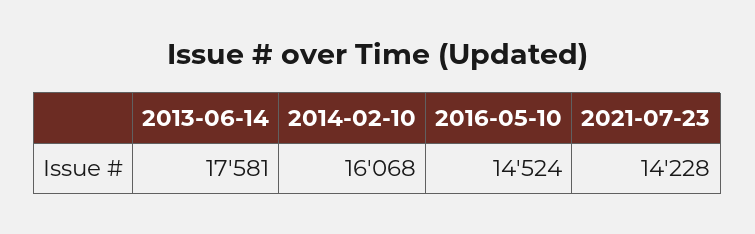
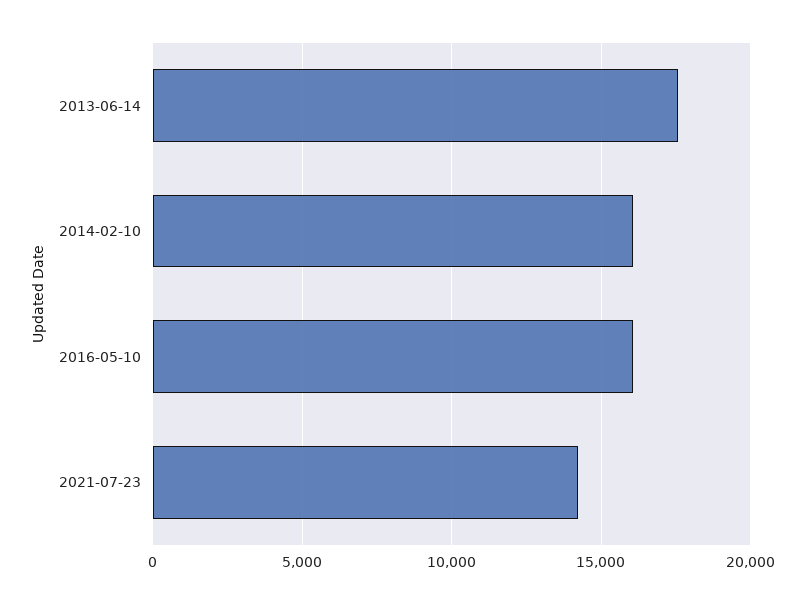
2016-05-10: 14524 -> 16000

